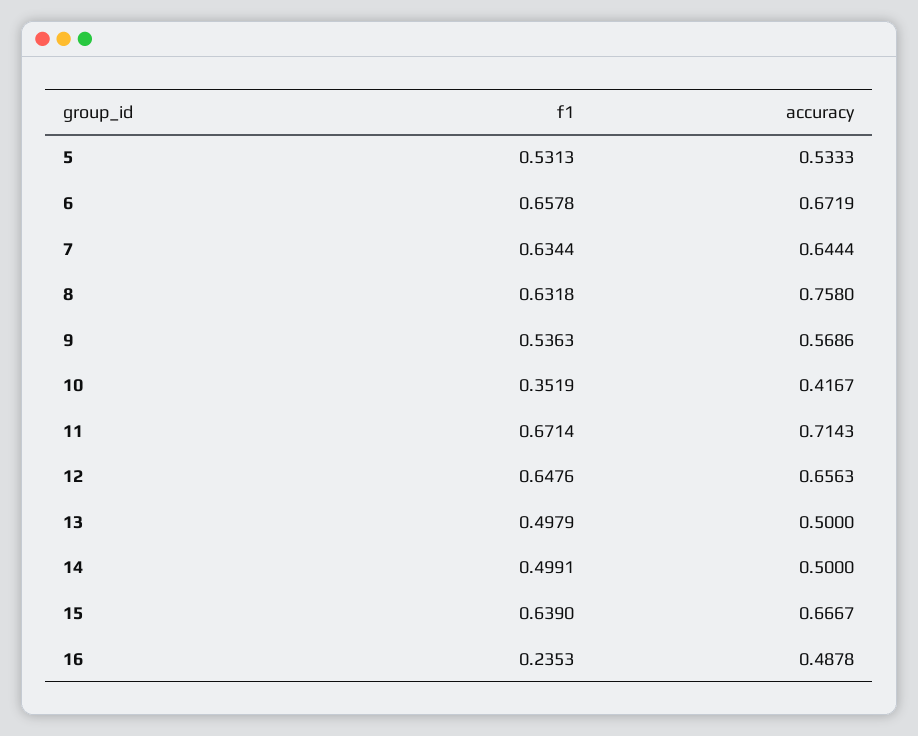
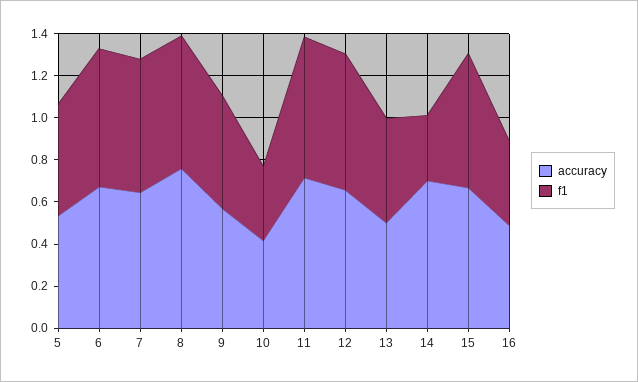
f1, 14: 0.4991 -> 0.3
accuracy, 14: 0.5 -> 0.7
f1, 16: 0.2353 -> 0.4

